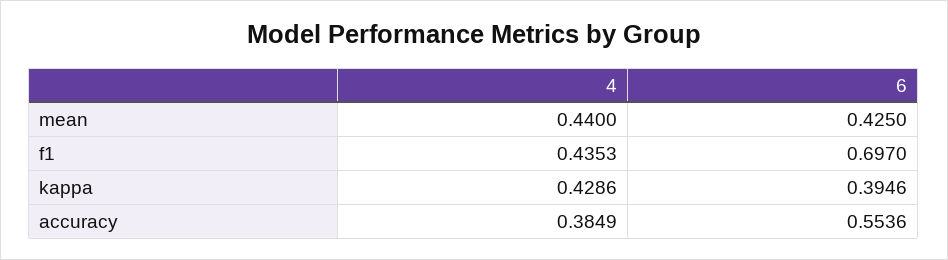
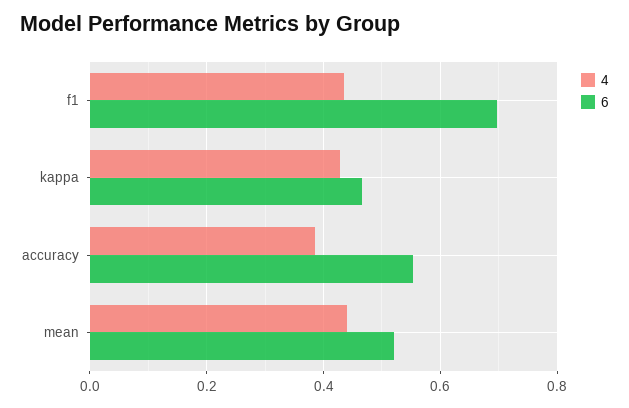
6, mean: 0.425 -> 0.52
6, kappa: 0.3946 -> 0.46

